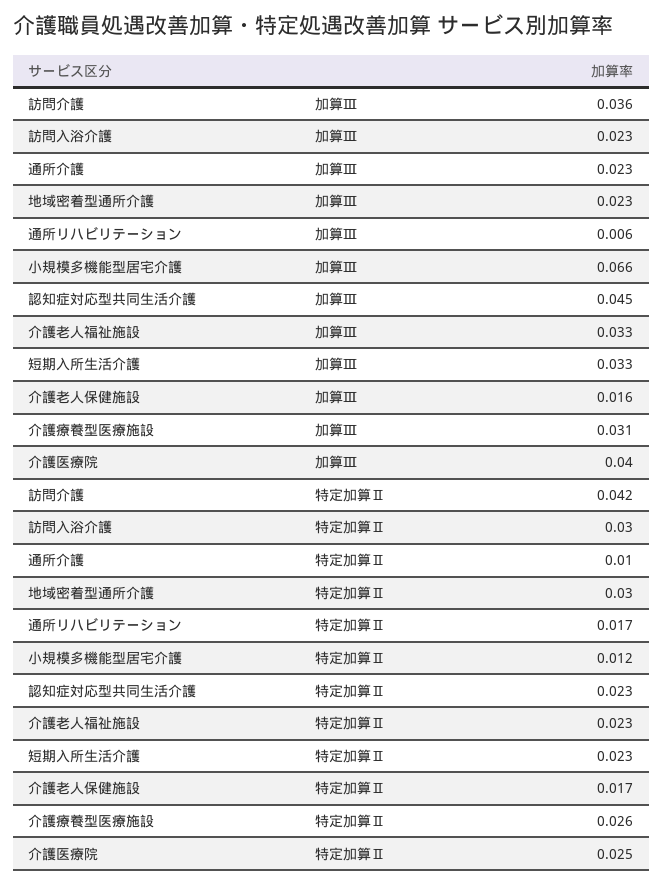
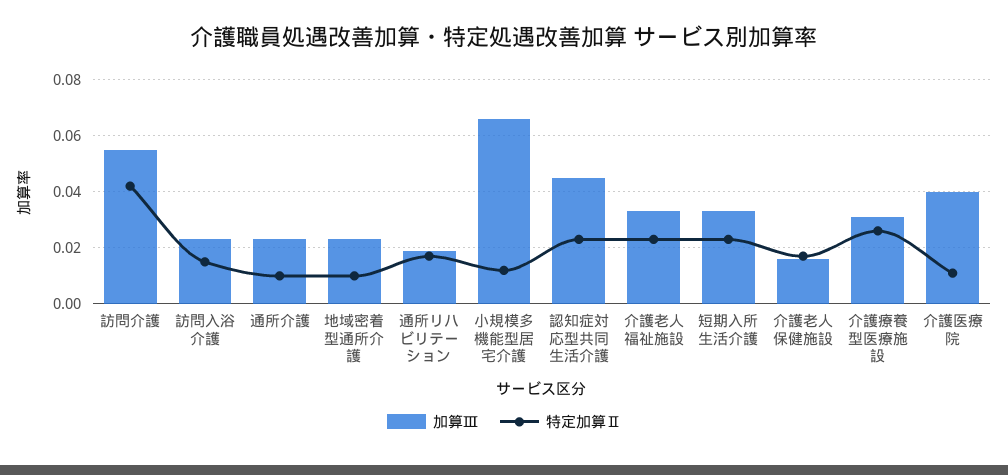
加算Ⅲ, 訪問介護: 0.036 -> 0.055
加算Ⅲ, 通所リハビリテーション: 0.006 -> 0.02
特定加算Ⅱ, 訪問入浴介護: 0.03 -> 0.015
特定加算Ⅱ, 地域密着型通所介護: 0.03 -> 0.01
特定加算Ⅱ, 介護医療院: 0.025 -> 0.01

